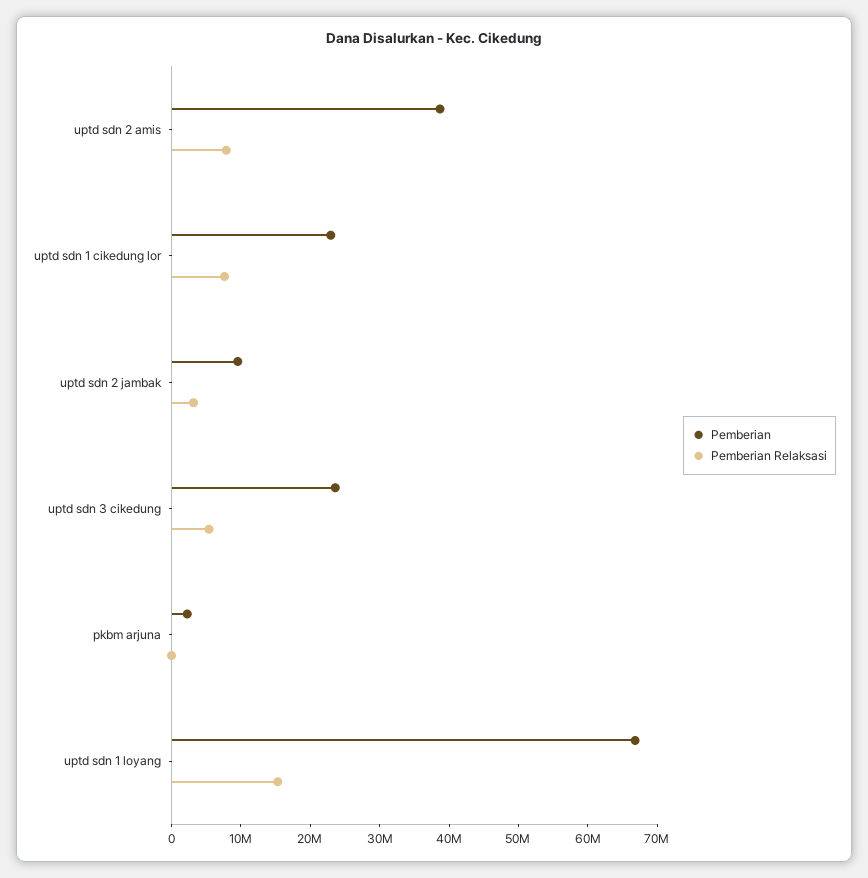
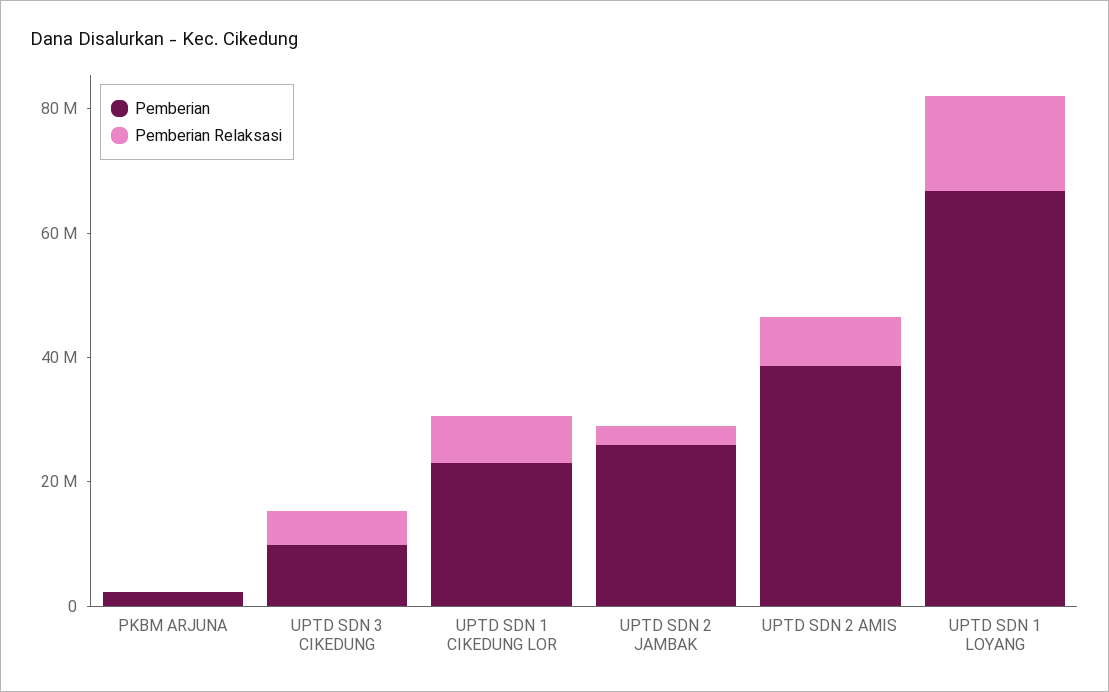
Pemberian, uptd sdn 2 jambak: 10000000 -> 25000000
Pemberian, uptd sdn 3 cikedung: 24000000 -> 10000000

